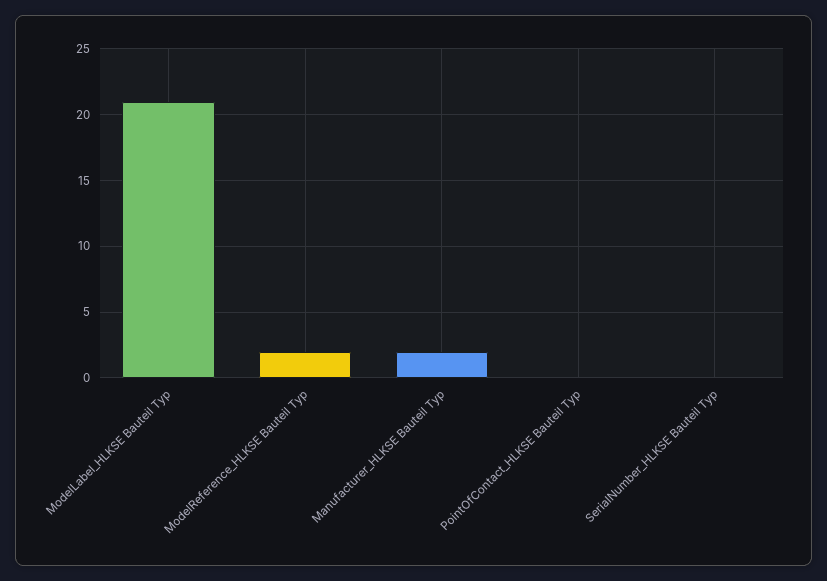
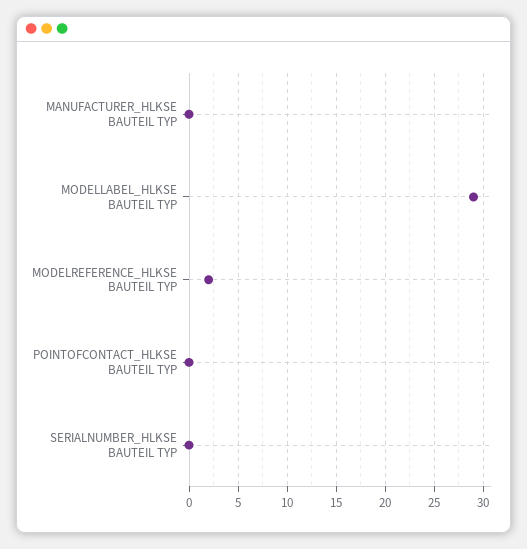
ModelLabel_HLKSE Bauteil Typ: 21 -> 29
Manufacturer_HLKSE Bauteil Typ: 2 -> 0

